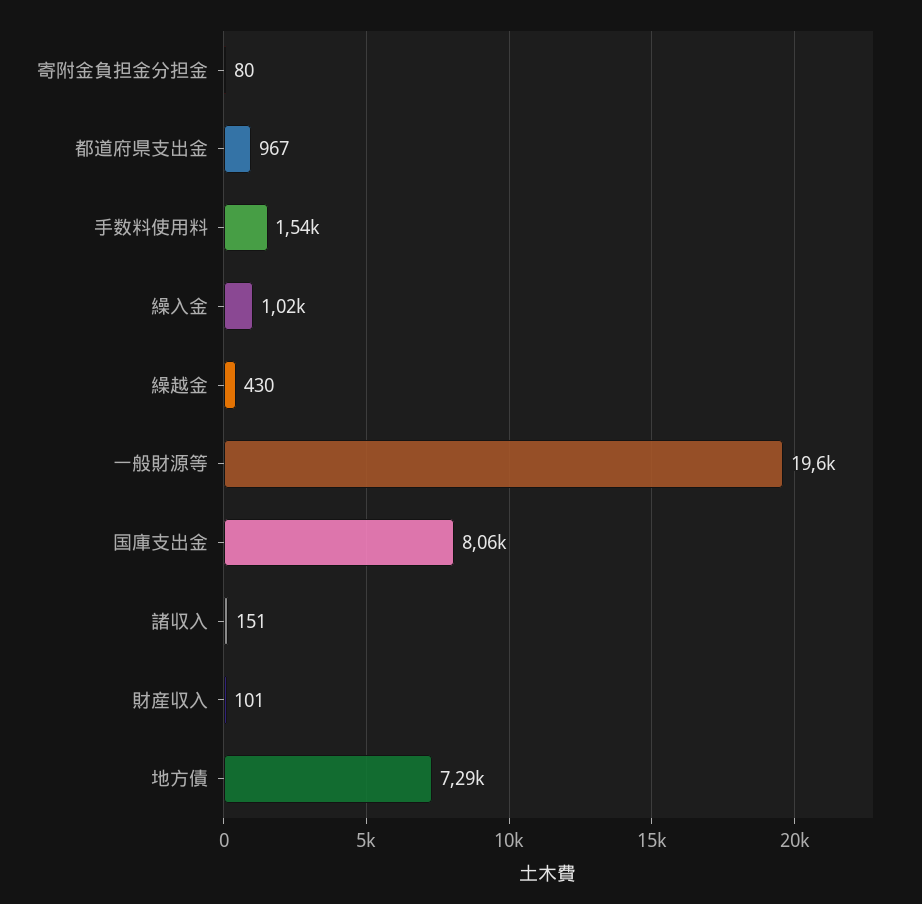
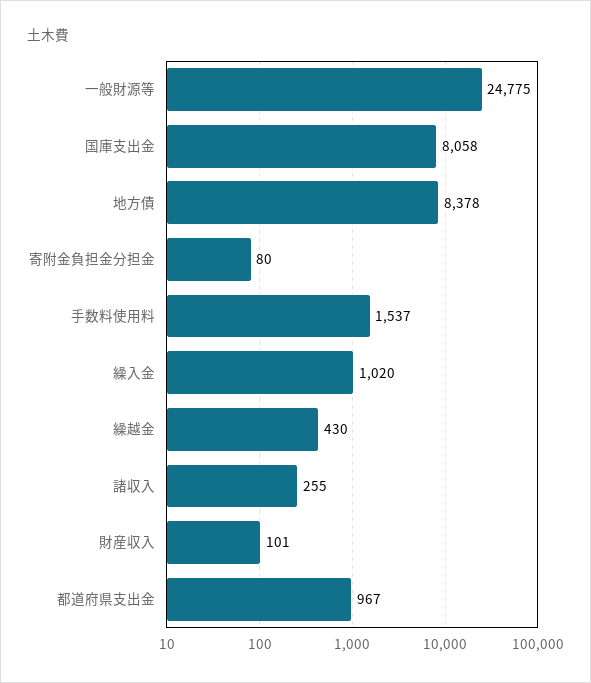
一般財源等: 19600 -> 24775
諸収入: 151 -> 255
地方債: 7290 -> 8378

